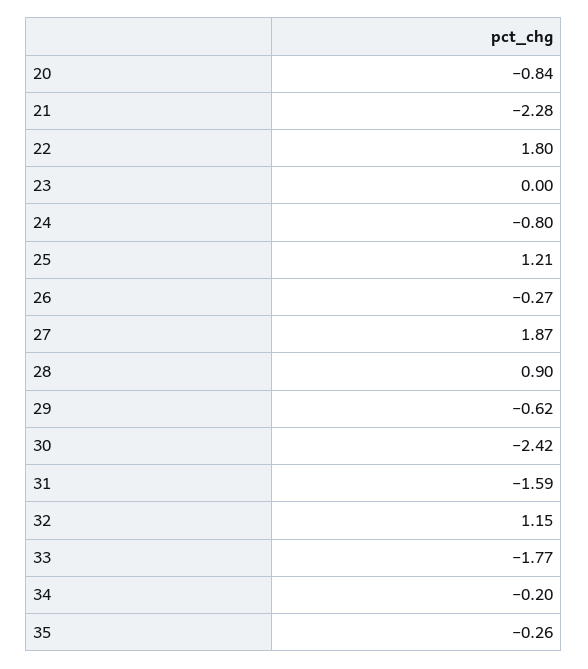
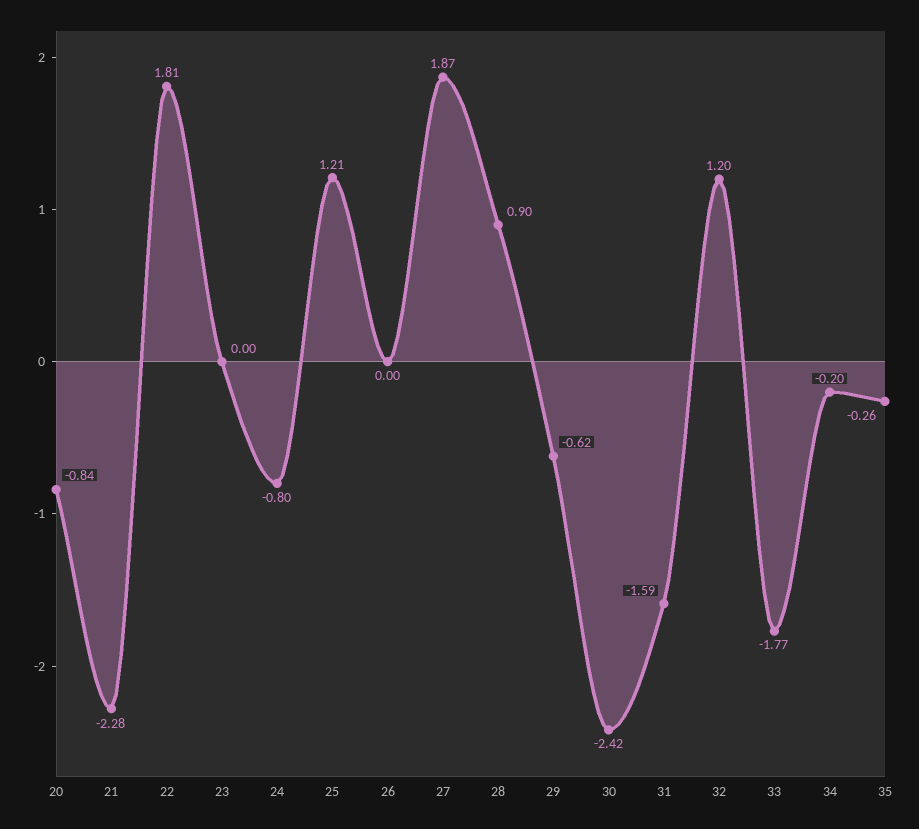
22: 1.8 -> 1.81
26: -0.27 -> 0
32: 1.15 -> 1.2

